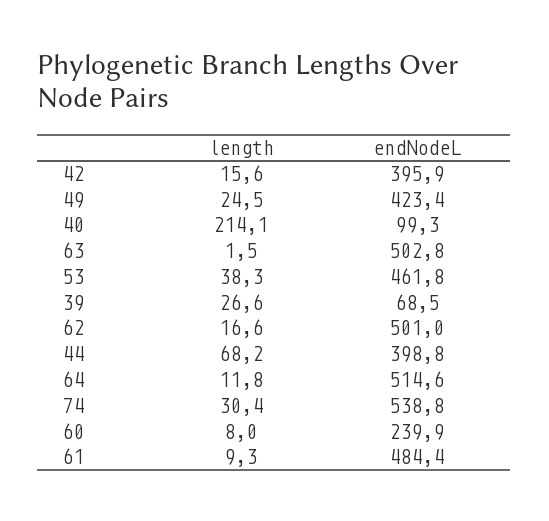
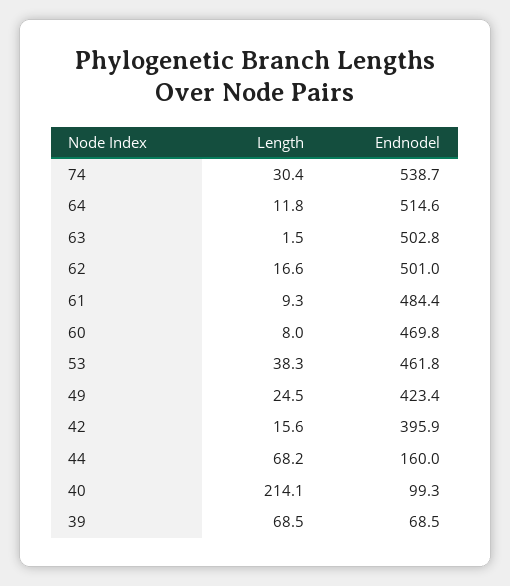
length, 39: 26.6 -> 68.5
endNodeL, 44: 398.8 -> 160
endNodeL, 74: 538.8 -> 538.7
endNodeL, 60: 239.9 -> 469.8

